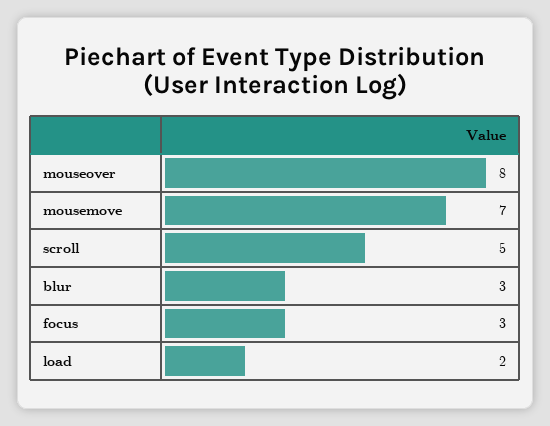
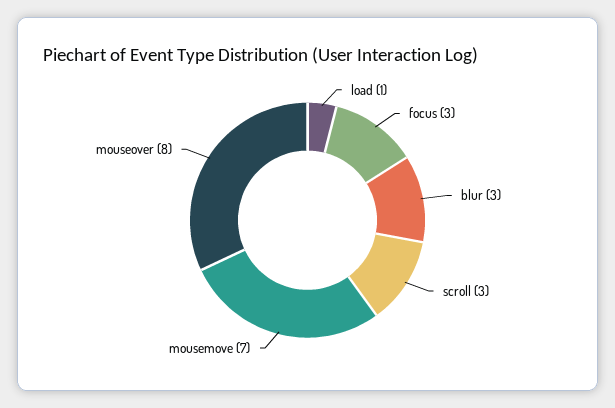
scroll: 5 -> 3
load: 2 -> 1

